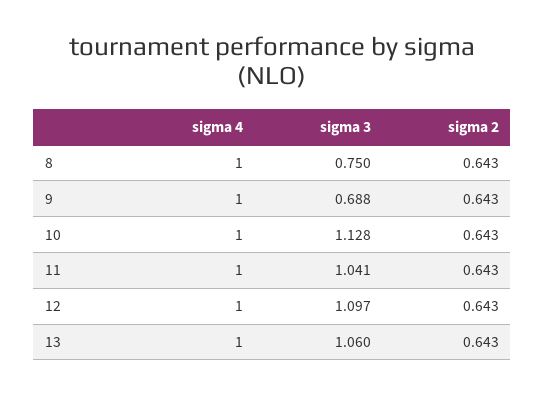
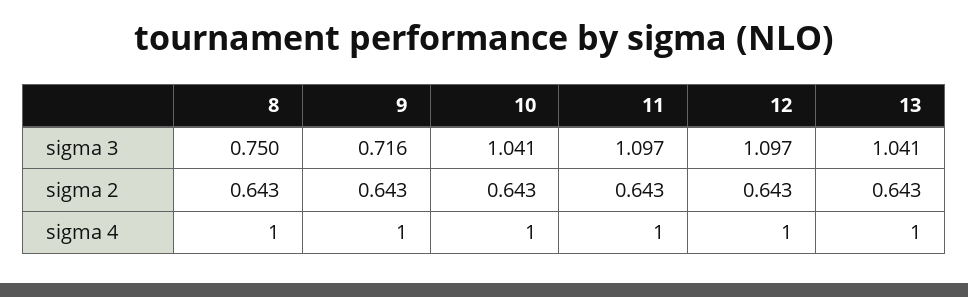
sigma 3, 9: 0.688 -> 0.716
sigma 3, 10: 1.128 -> 1.041
sigma 3, 11: 1.041 -> 1.097
sigma 3, 13: 1.06 -> 1.041

